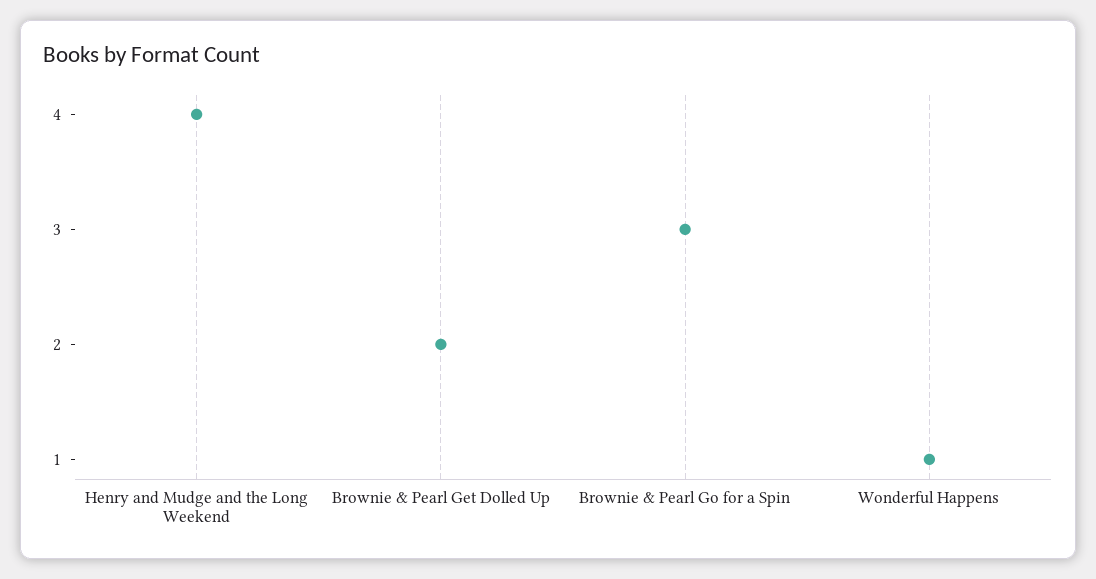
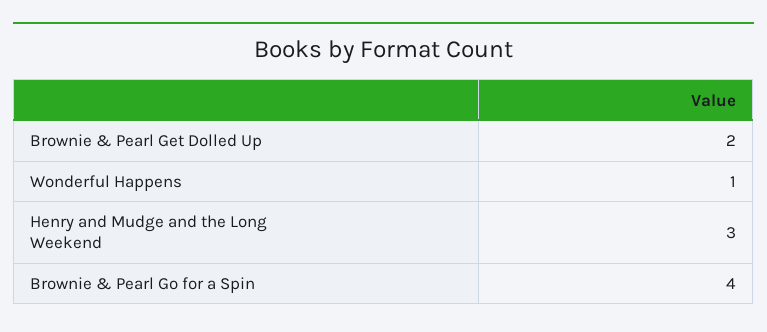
Henry and Mudge and the Long Weekend: 4 -> 3
Brownie & Pearl Go for a Spin: 3 -> 4

